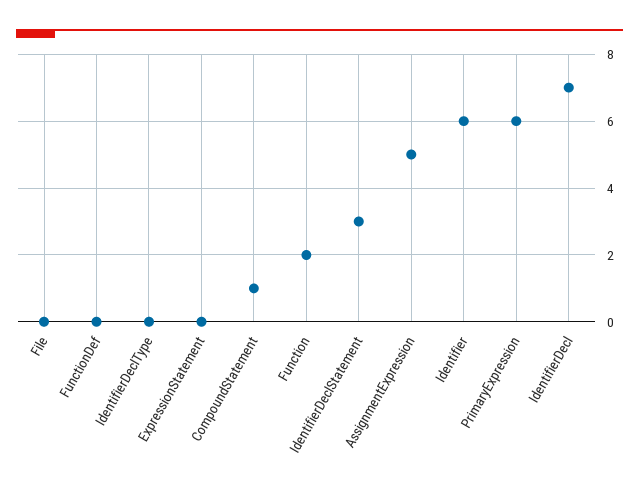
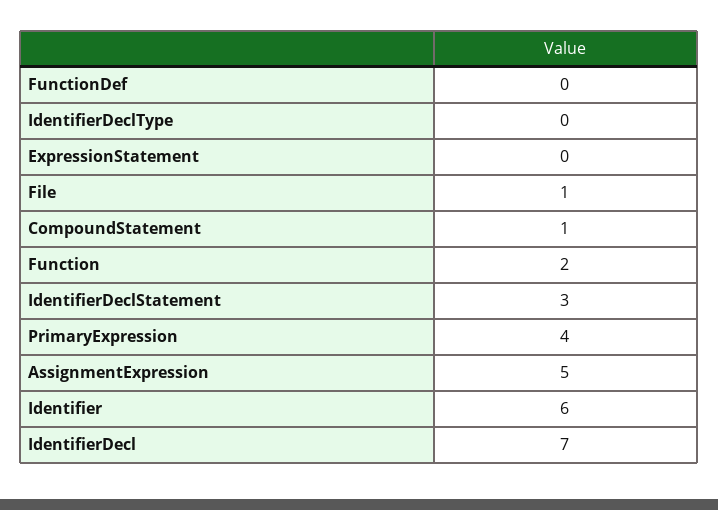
File: 0 -> 1
PrimaryExpression: 6 -> 4

